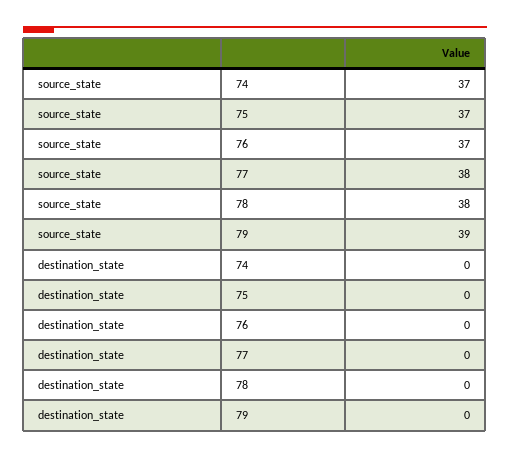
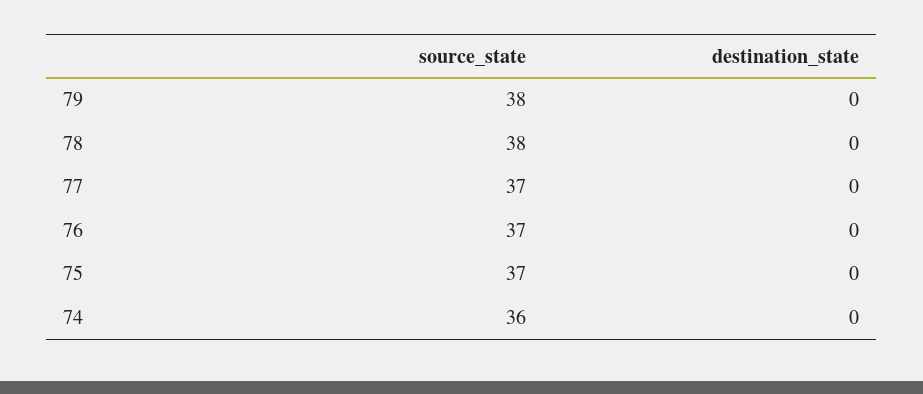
source_state, 74: 37 -> 36
source_state, 77: 38 -> 37
source_state, 79: 39 -> 38

